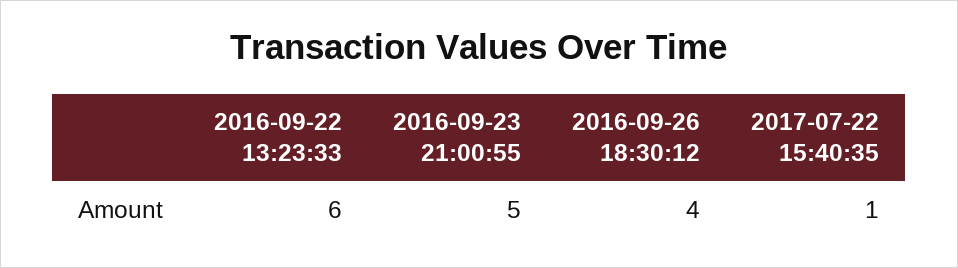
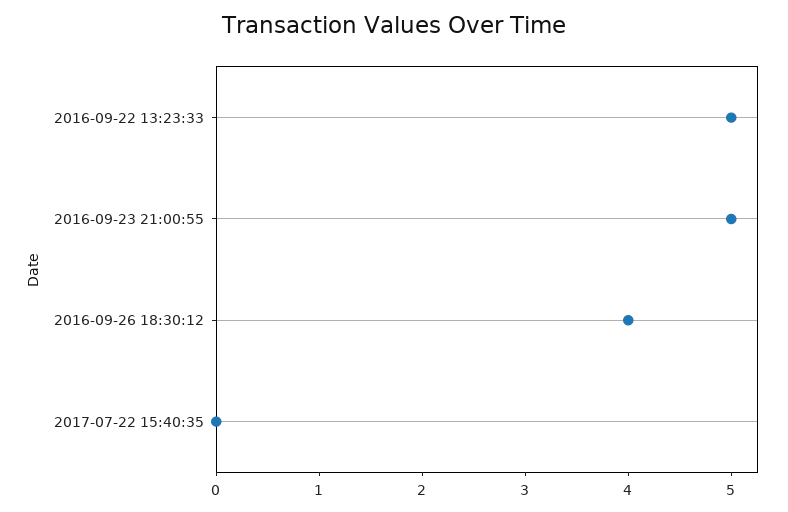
2016-09-22 13:23:33: 6 -> 5
2017-07-22 15:40:35: 1 -> 0

